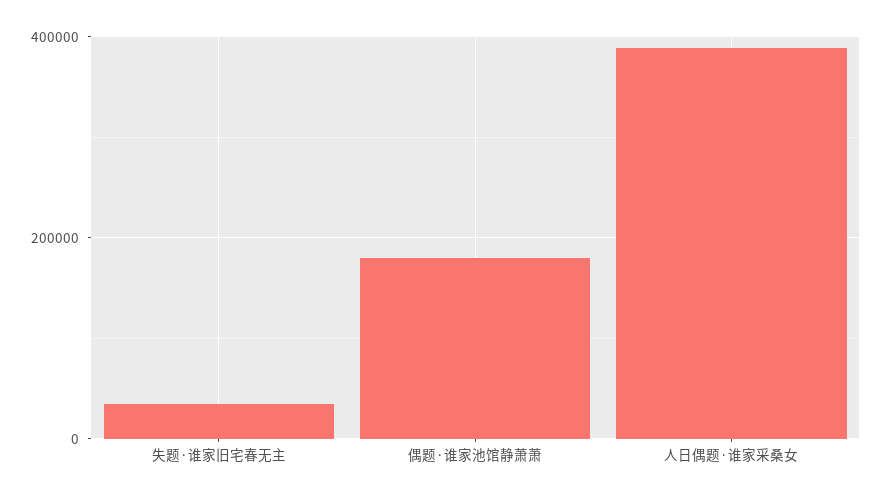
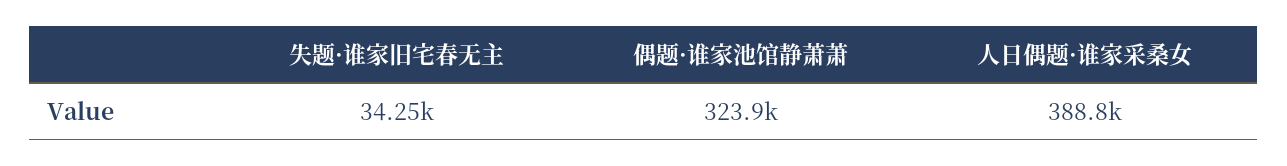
偶题·谁家池馆静萧萧: 180000 -> 323900

